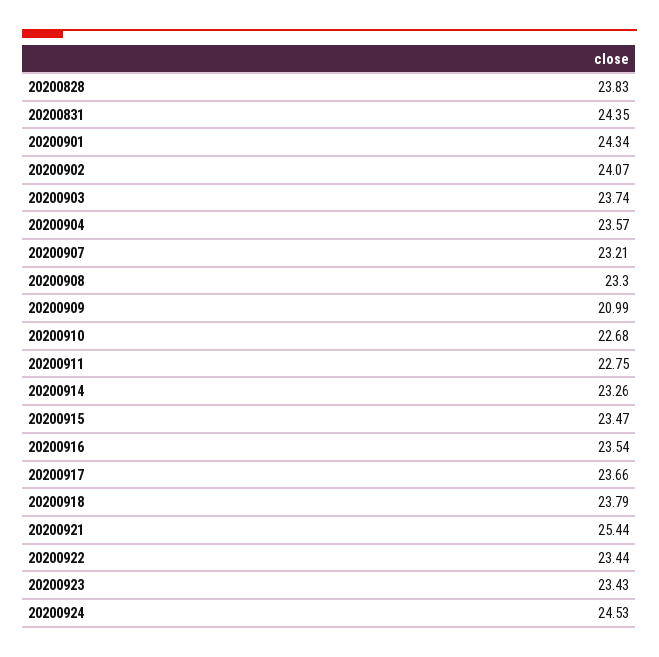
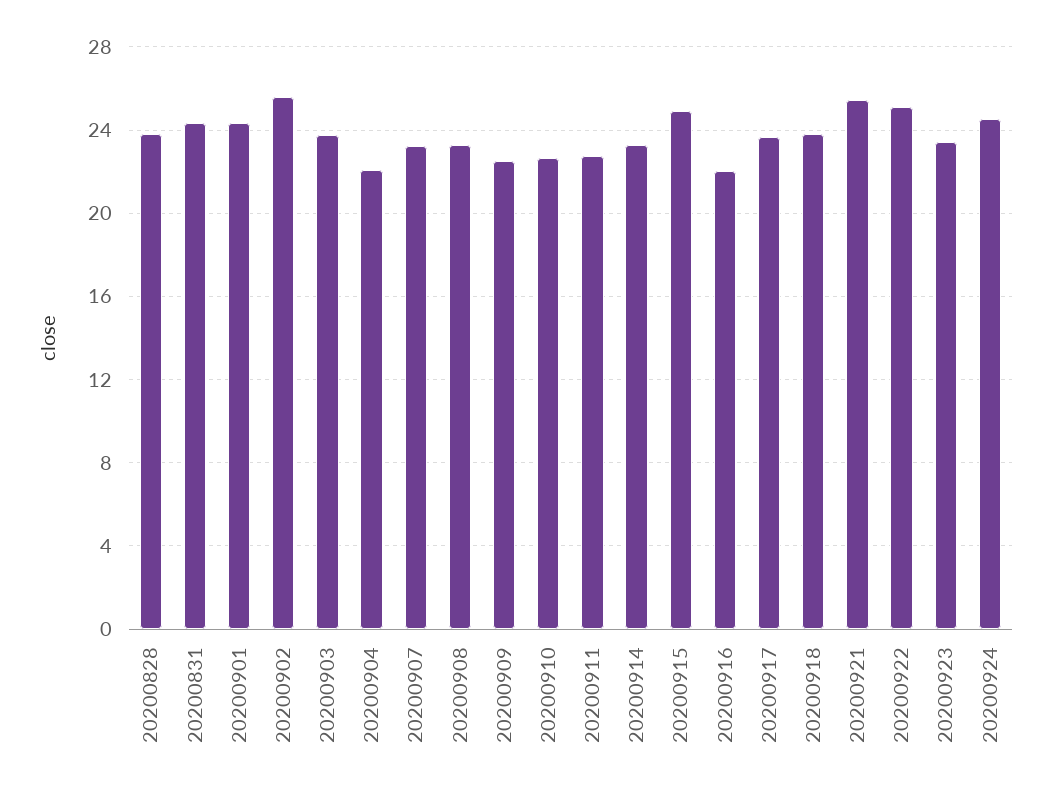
20200902: 24.07 -> 25.5
20200904: 23.57 -> 22
20200909: 20.99 -> 22.5
20200915: 23.47 -> 25
20200916: 23.54 -> 22
20200922: 23.44 -> 25

